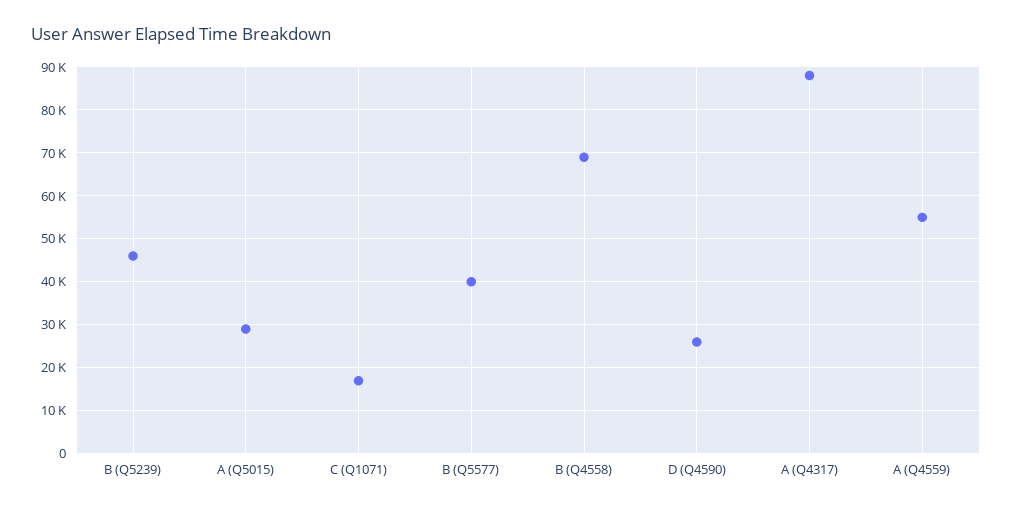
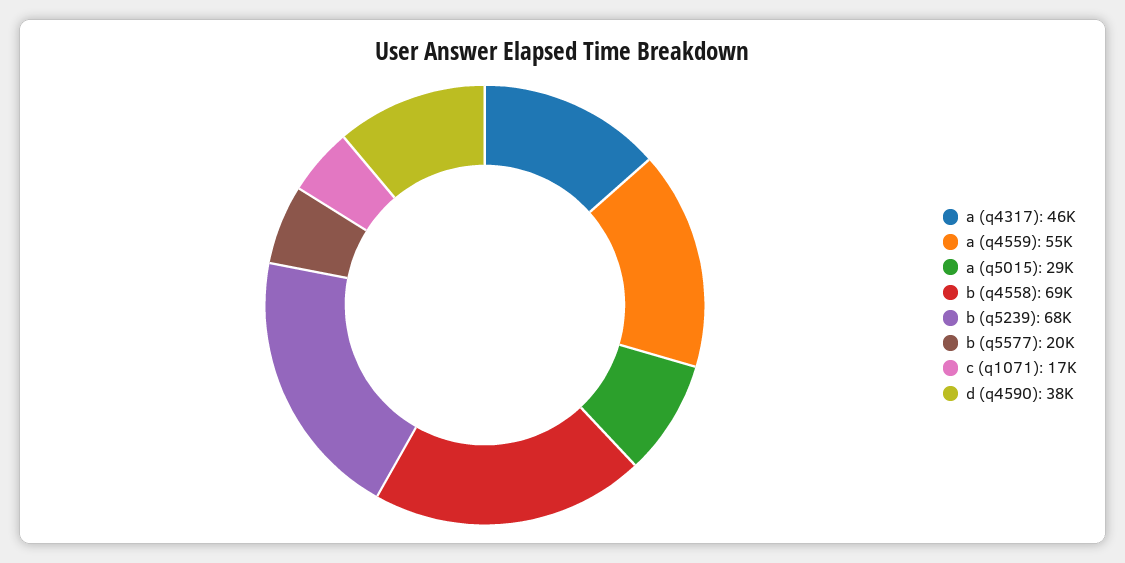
B (Q5239): 46000 -> 68000
B (Q5577): 40000 -> 20000
D (Q4590): 26000 -> 38000
A (Q4317): 88000 -> 46000

